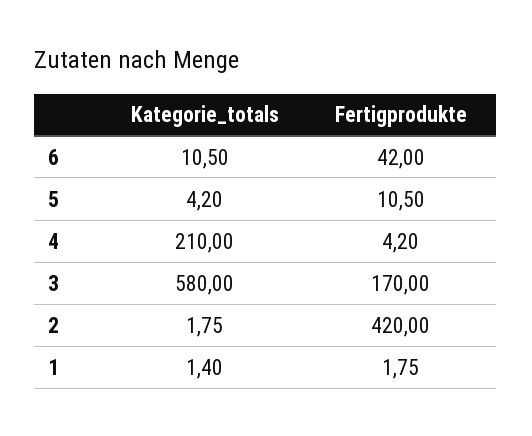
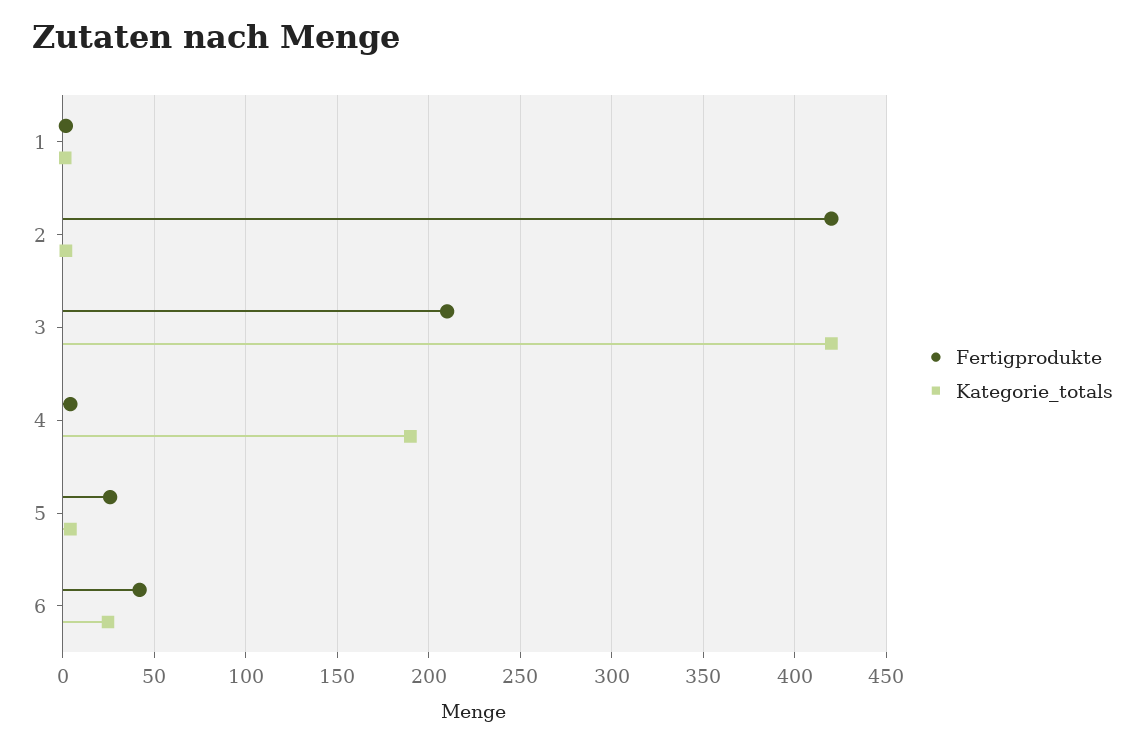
Kategorie_totals, 6: 10.5 -> 25
Fertigprodukte, 5: 10.5 -> 25
Kategorie_totals, 4: 210 -> 190
Kategorie_totals, 3: 580 -> 420
Fertigprodukte, 3: 170 -> 210

